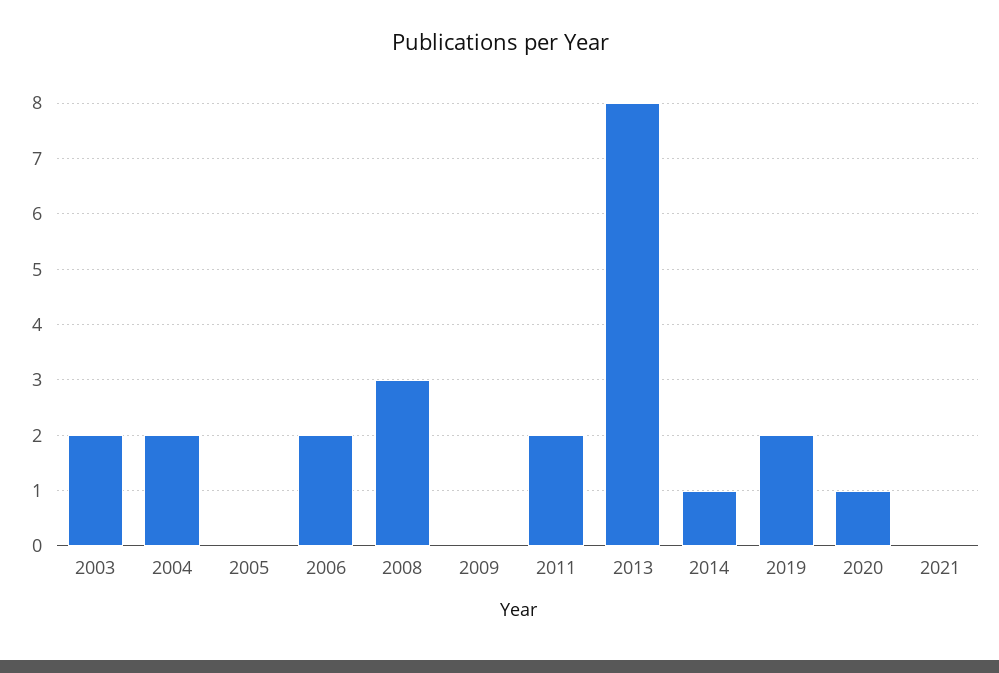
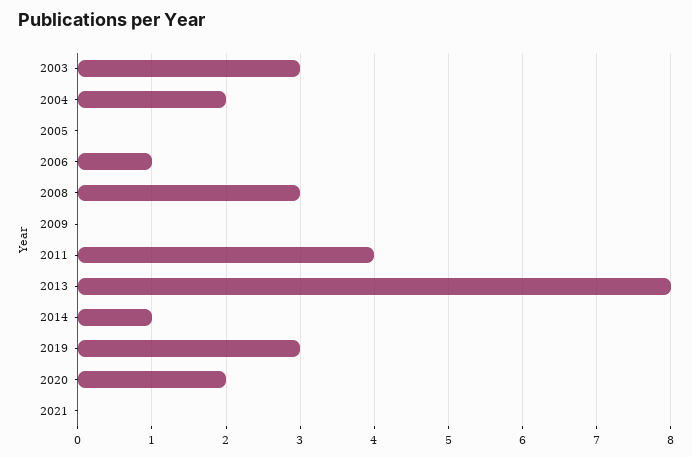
2003: 2 -> 3
2006: 2 -> 1
2011: 2 -> 4
2019: 2 -> 3
2020: 1 -> 2

